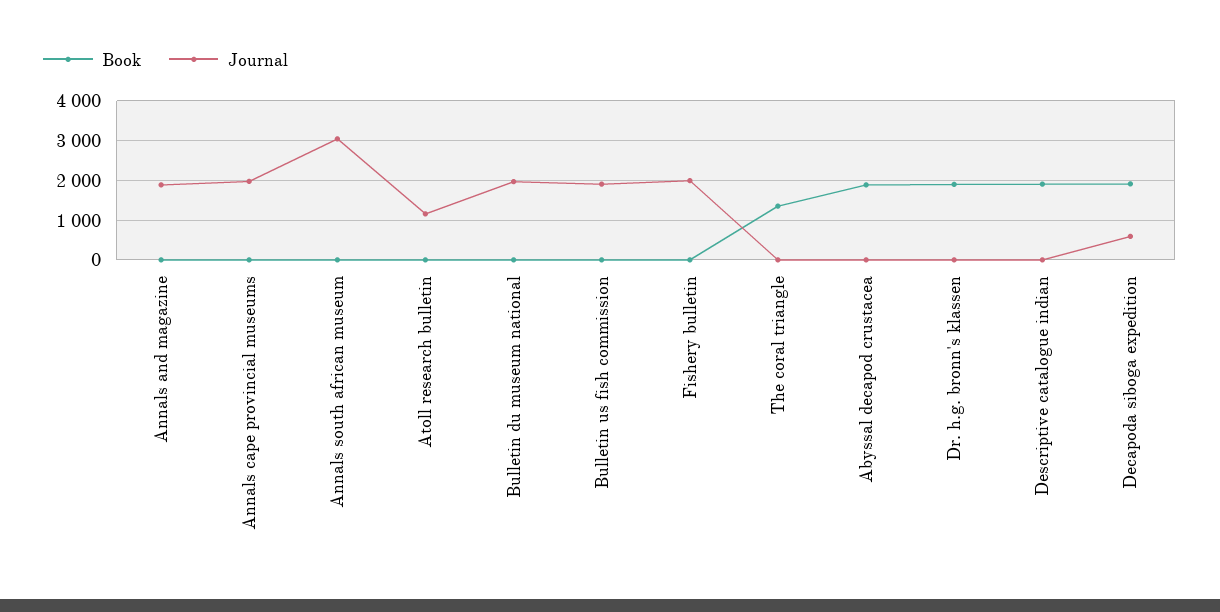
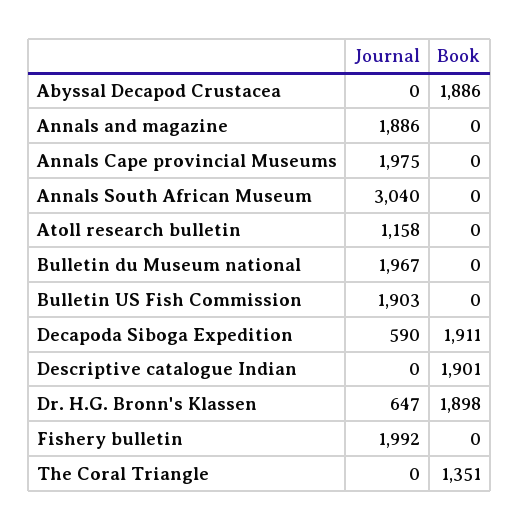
Journal, Dr. h.g. bronn's klassen: 0 -> 647

